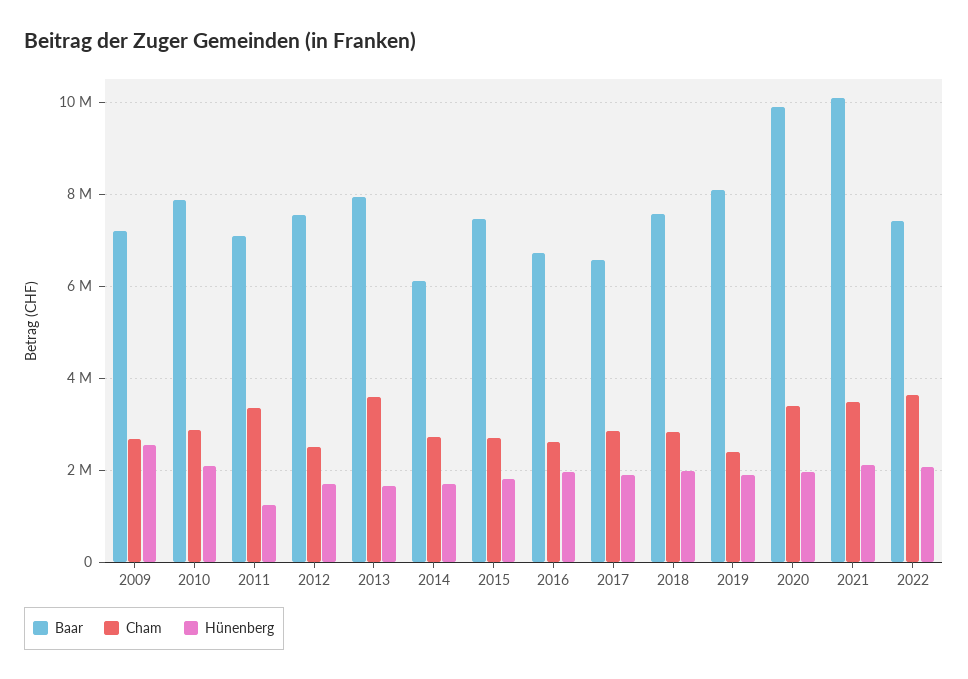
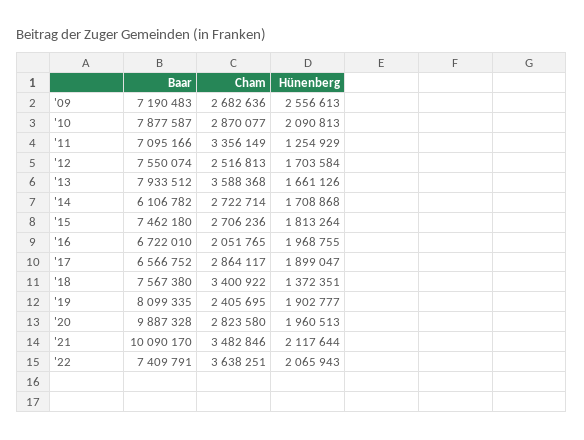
Cham, 2016: 2600000 -> 2051765
Cham, 2018: 2800000 -> 3400922
Hünenberg, 2018: 2000000 -> 1372351
Cham, 2020: 3400000 -> 2823580

